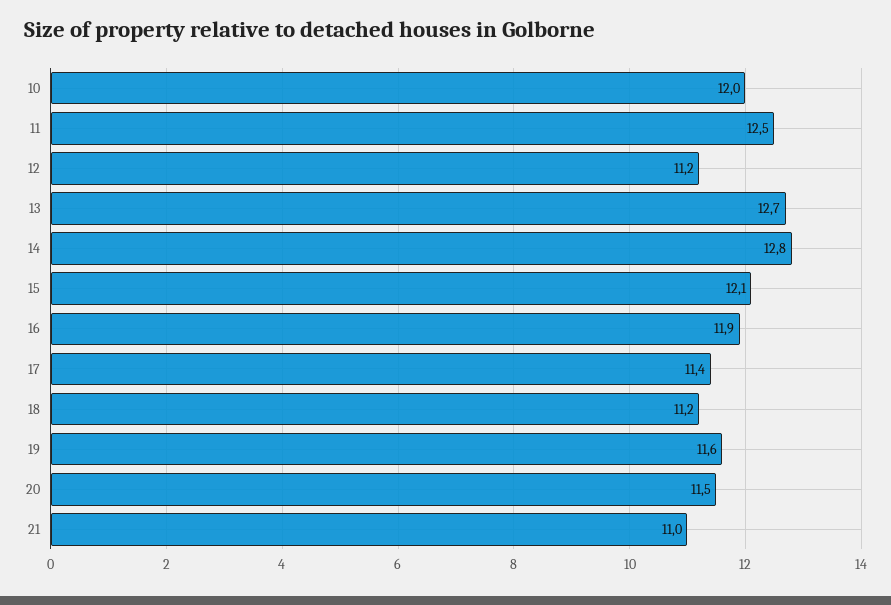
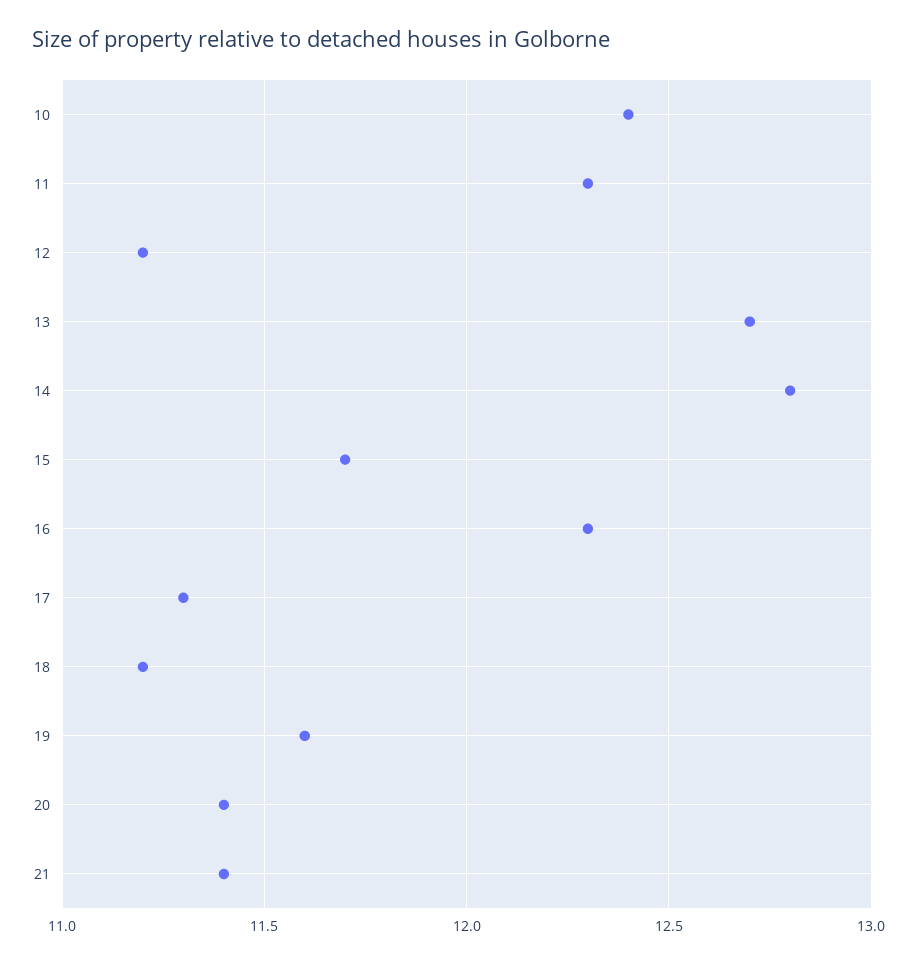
10: 12 -> 12.4
11: 12.5 -> 12.3
15: 12.1 -> 11.7
16: 11.9 -> 12.3
17: 11.4 -> 11.3
20: 11.5 -> 11.4
21: 11 -> 11.4

